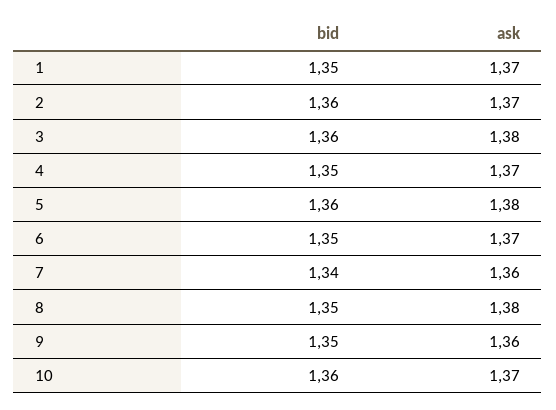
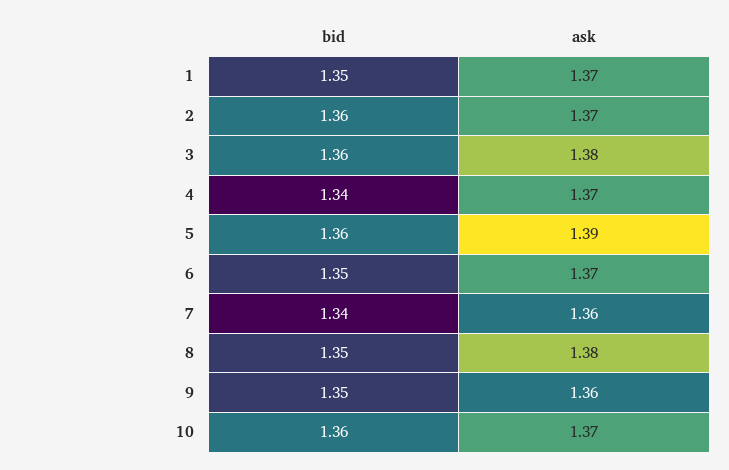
bid, 4: 1.35 -> 1.34
ask, 5: 1.38 -> 1.39

